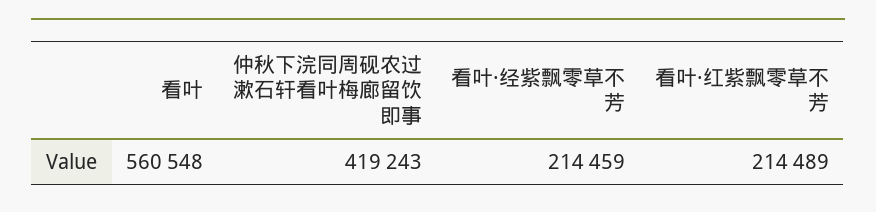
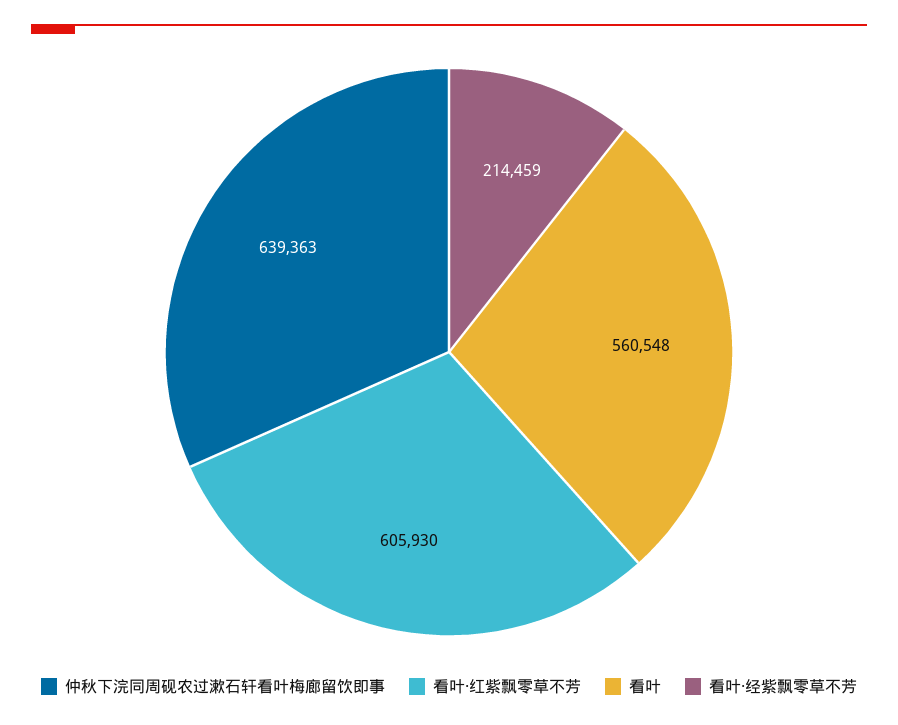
仲秋下浣同周砚农过漱石轩看叶梅廊留饮即事: 419243 -> 639363
看叶·红紫飘零草不芳: 214489 -> 605930

